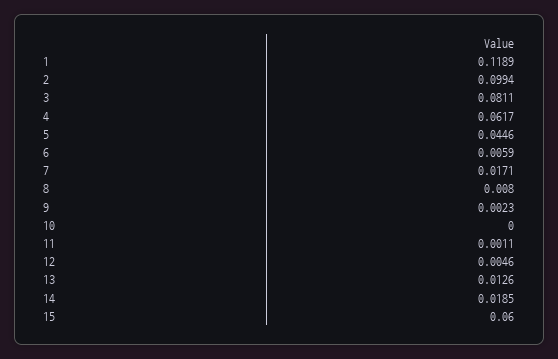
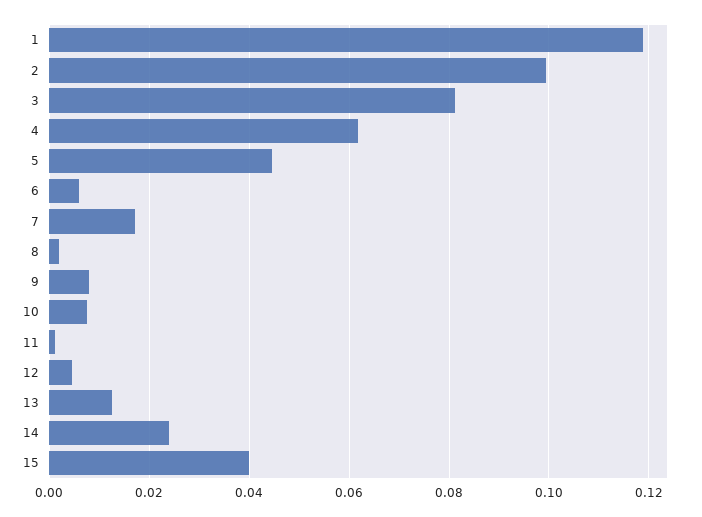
8: 0.008 -> 0.002
9: 0.0023 -> 0.008
10: 0 -> 0.008
14: 0.0185 -> 0.024
15: 0.06 -> 0.04

